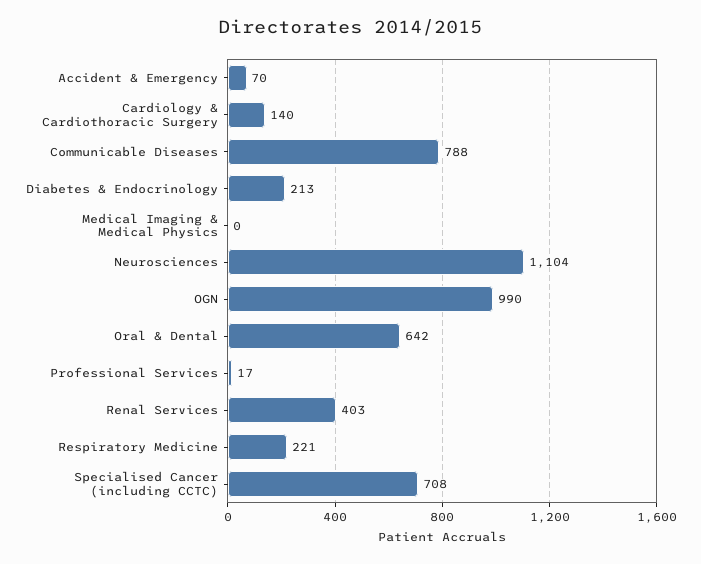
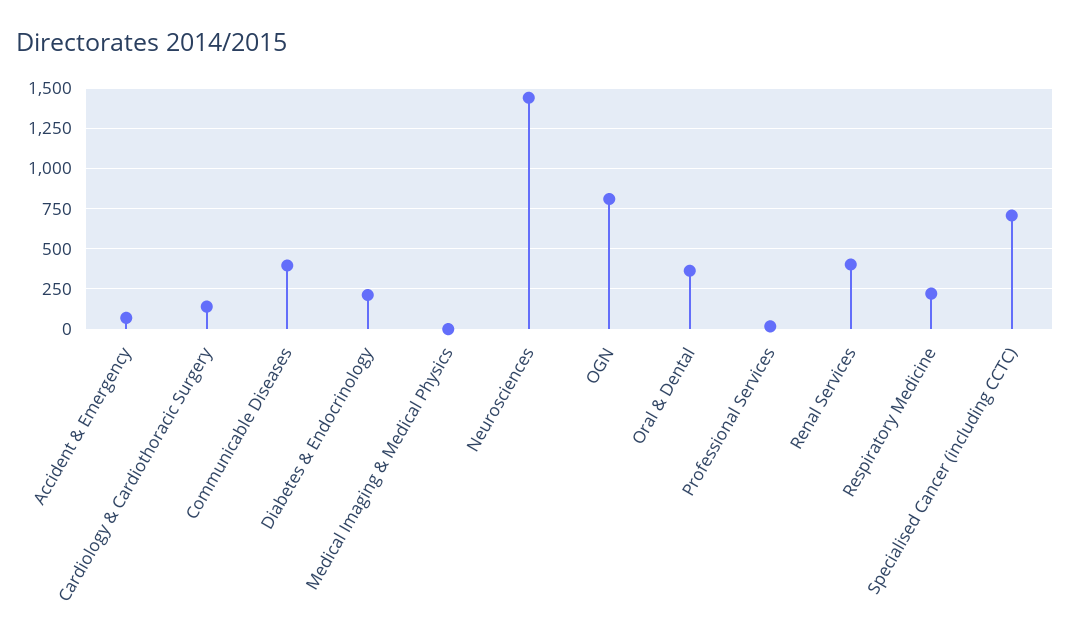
Communicable Diseases: 788 -> 400
Neurosciences: 1104 -> 1450
OGN: 990 -> 800
Oral & Dental: 642 -> 350

